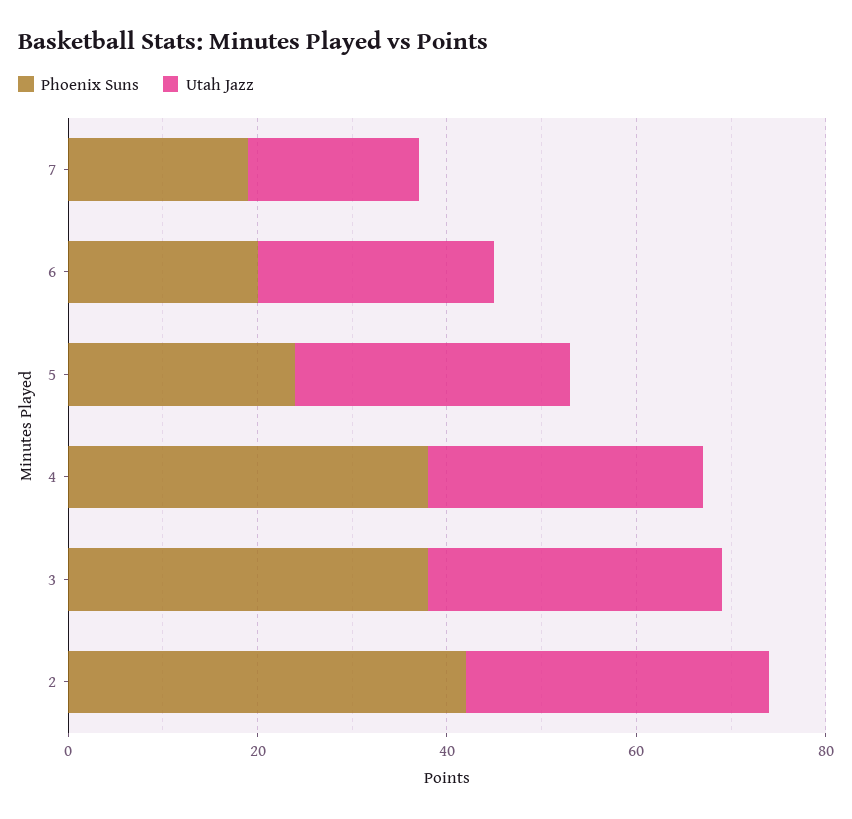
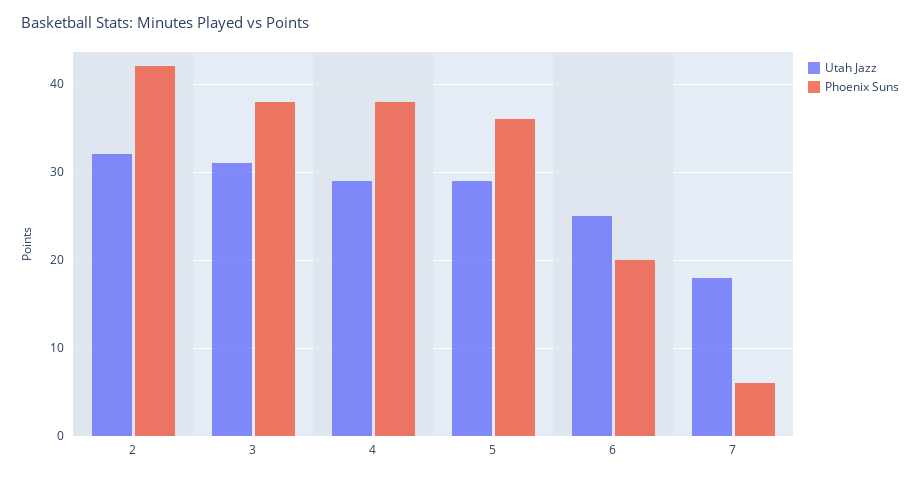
Phoenix Suns, 7: 20 -> 6
Phoenix Suns, 5: 25 -> 36

